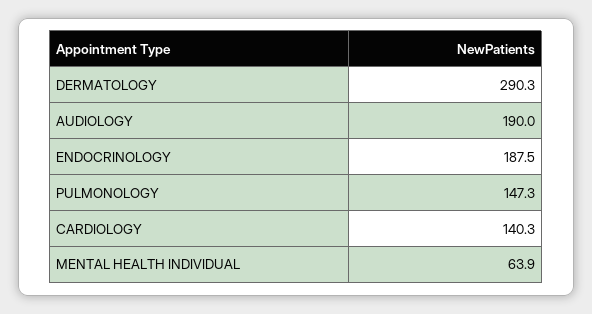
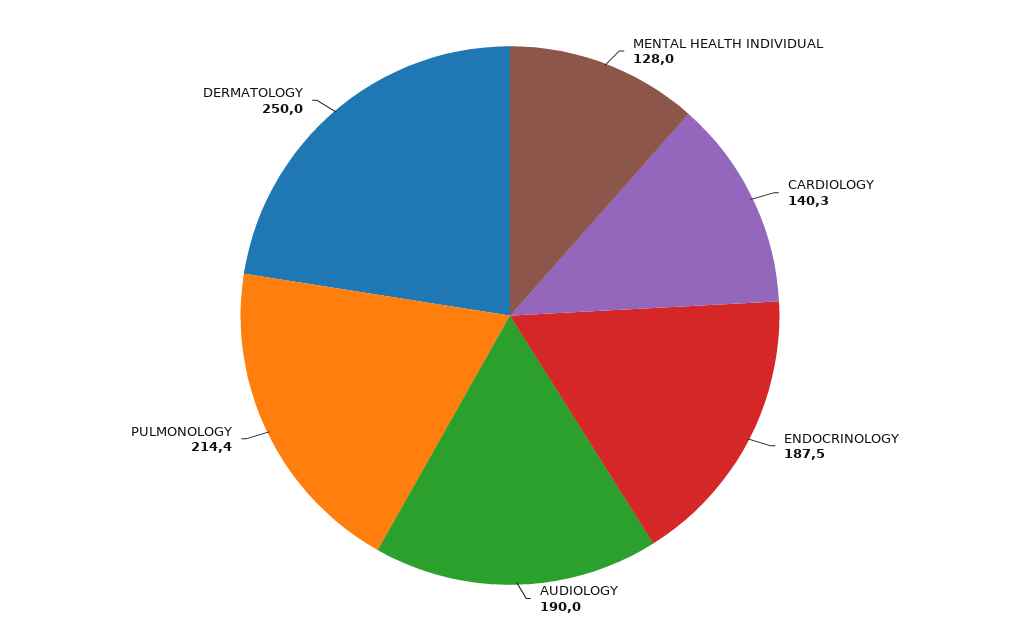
DERMATOLOGY: 290.3 -> 250
PULMONOLOGY: 147.3 -> 214.4
MENTAL HEALTH INDIVIDUAL: 63.9 -> 128

